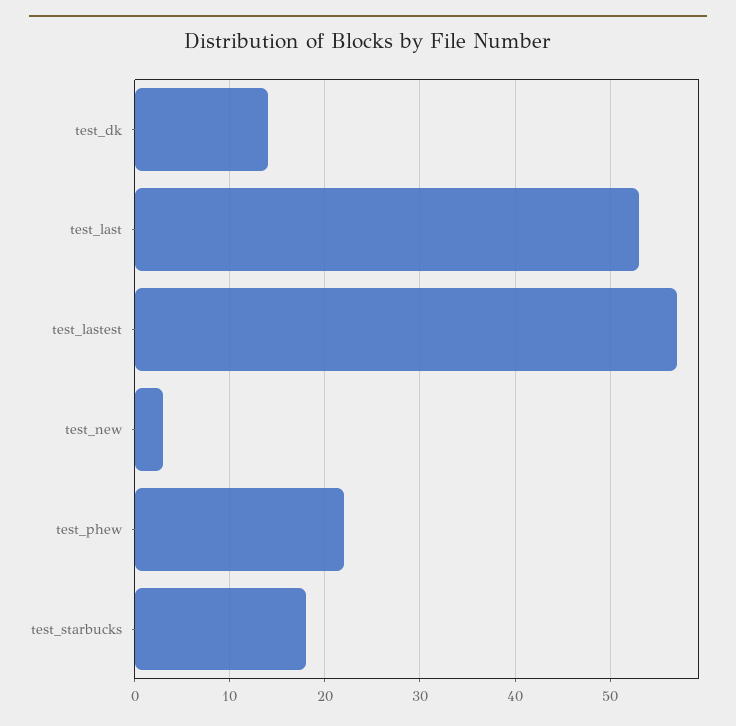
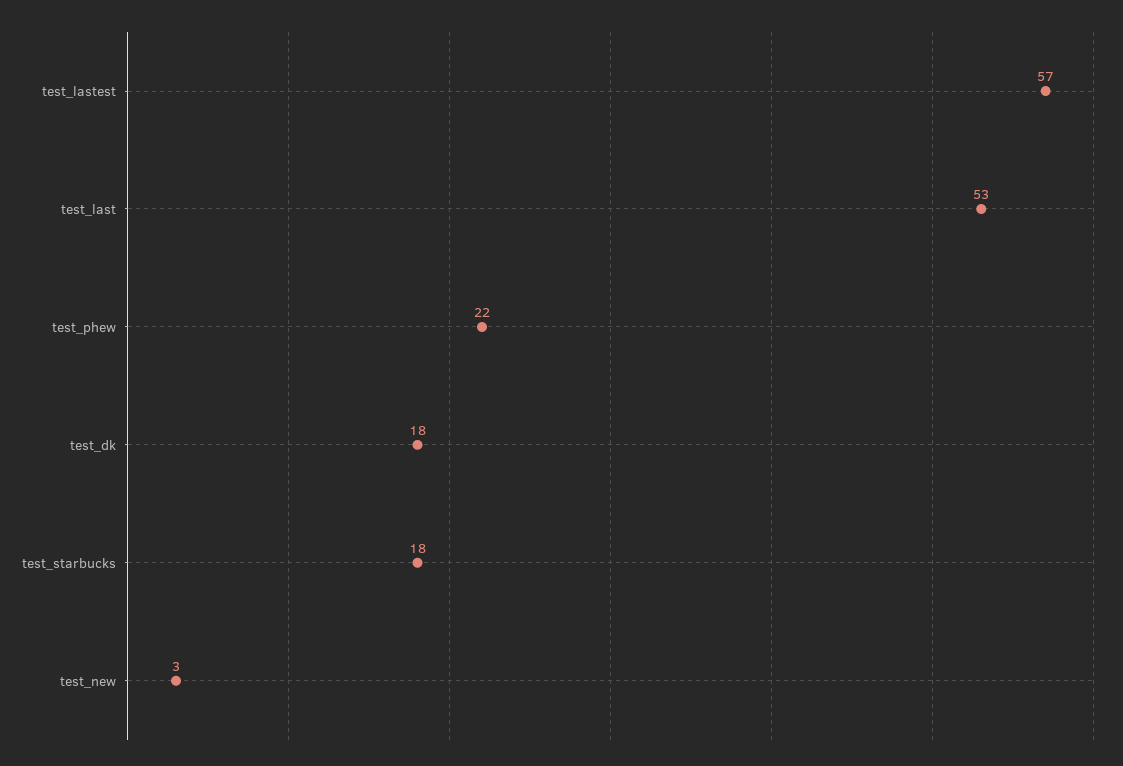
test_dk: 14 -> 18

